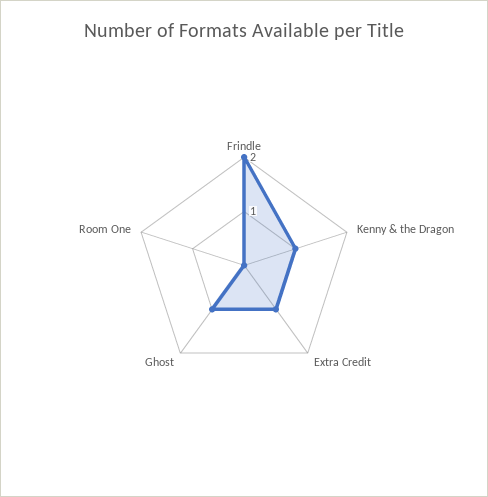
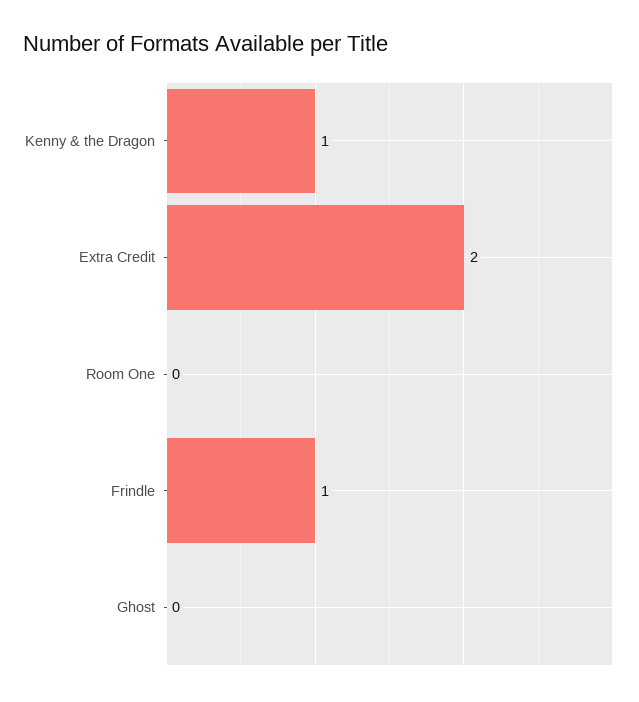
Frindle: 2 -> 1
Extra Credit: 1 -> 2
Ghost: 1 -> 0

